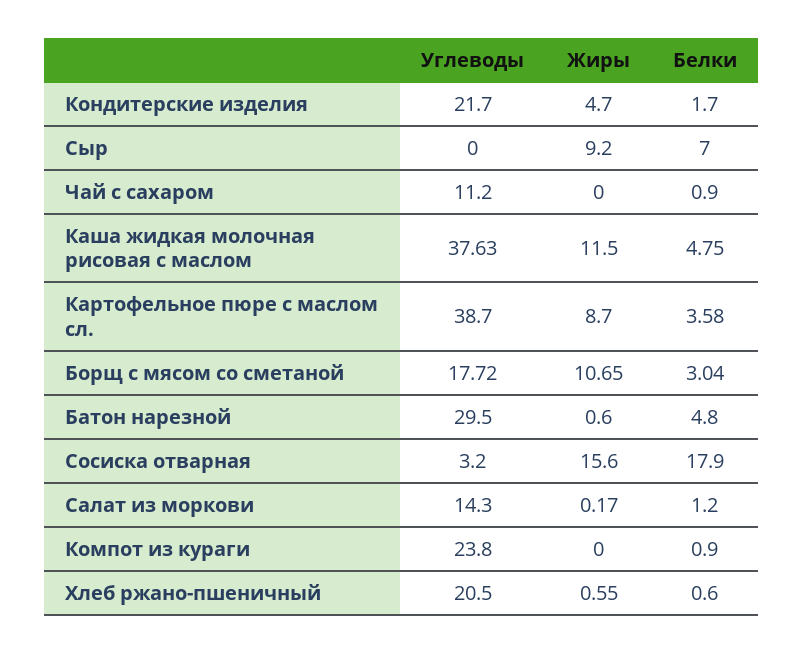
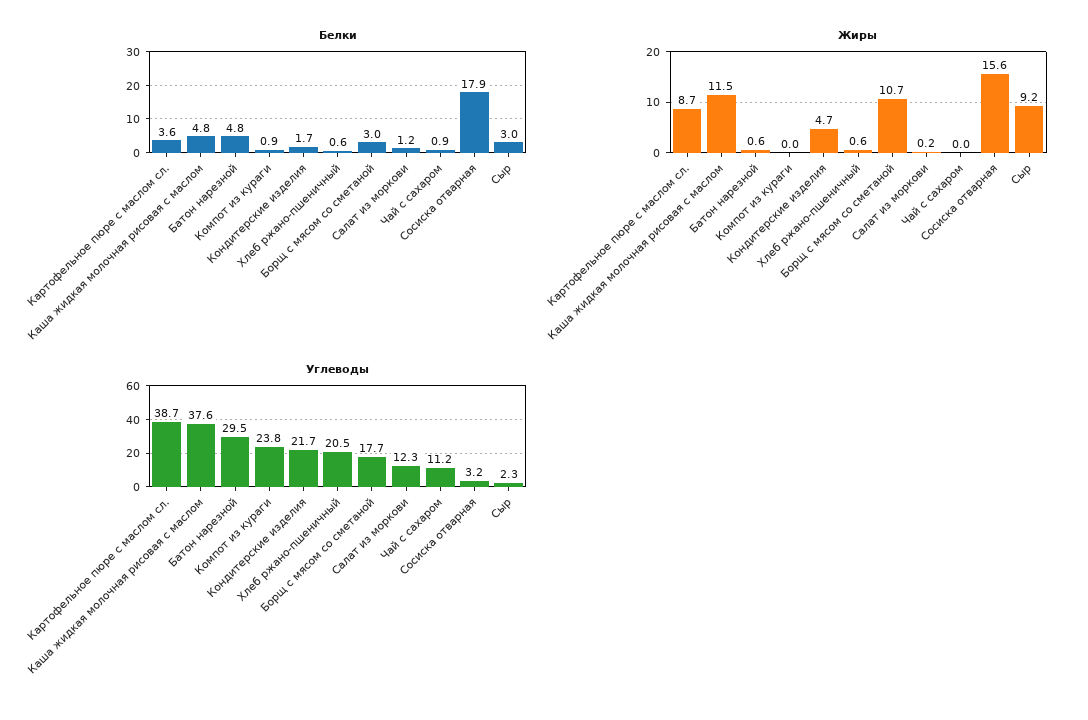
Углеводы, Сыр: 0 -> 2.3
Белки, Сыр: 7 -> 3
Углеводы, Салат из моркови: 14.3 -> 12.3

